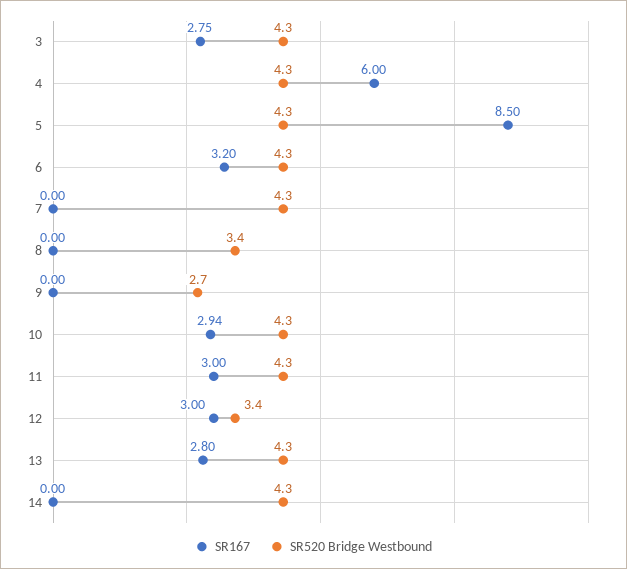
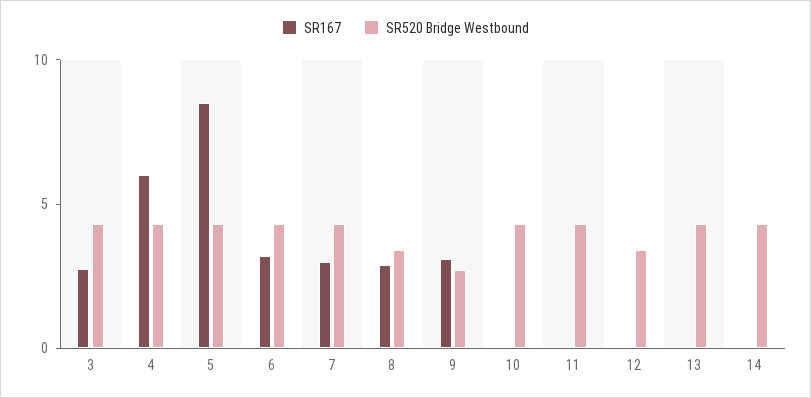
SR167, 7: 0 -> 3
SR167, 8: 0 -> 3
SR167, 9: 0 -> 3
SR167, 10: 2.94 -> 0
SR167, 11: 3 -> 0
SR167, 12: 3 -> 0
SR167, 13: 2.8 -> 0

